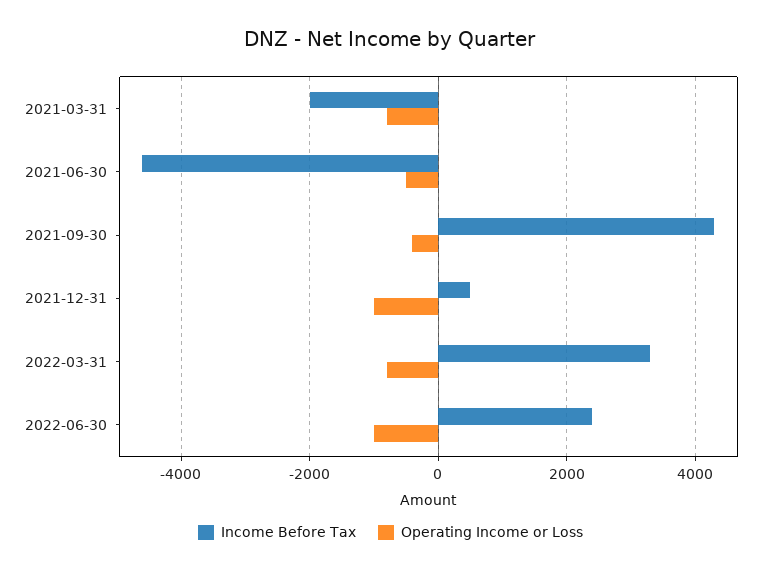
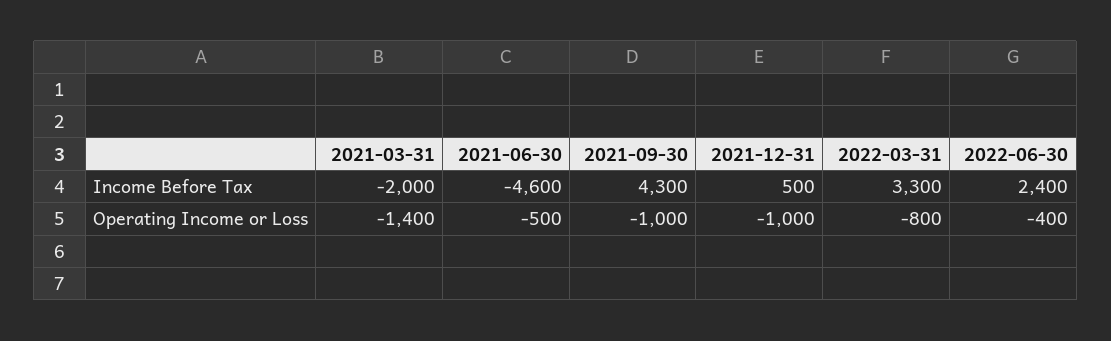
Operating Income or Loss, 2021-03-31: -800 -> -1400
Operating Income or Loss, 2021-09-30: -400 -> -1000
Operating Income or Loss, 2022-06-30: -1000 -> -400

